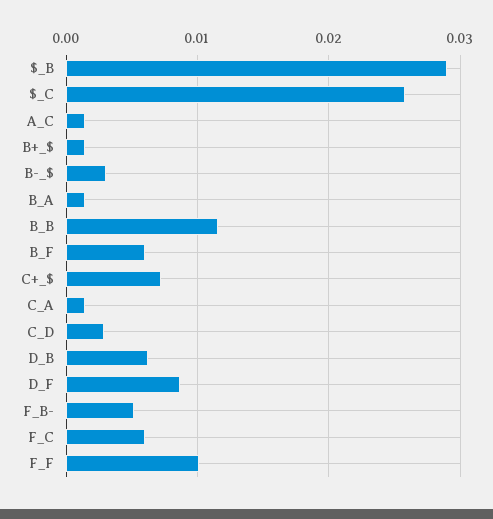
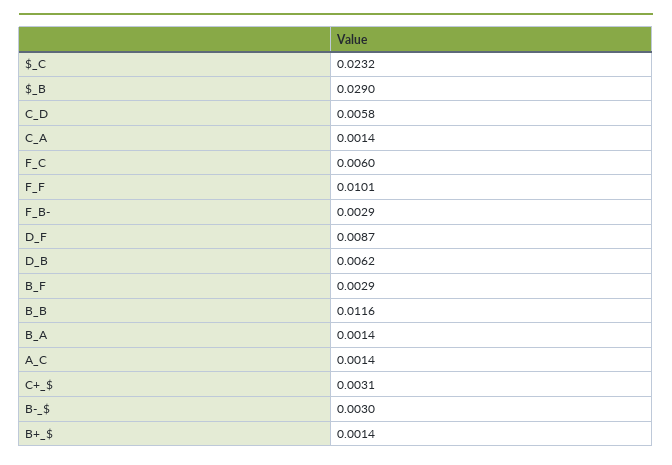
$_C: 0.026 -> 0.0232
B_F: 0.006 -> 0.0029
C+_$: 0.007 -> 0.0031
C_D: 0.003 -> 0.0058
F_B-: 0.005 -> 0.0029

